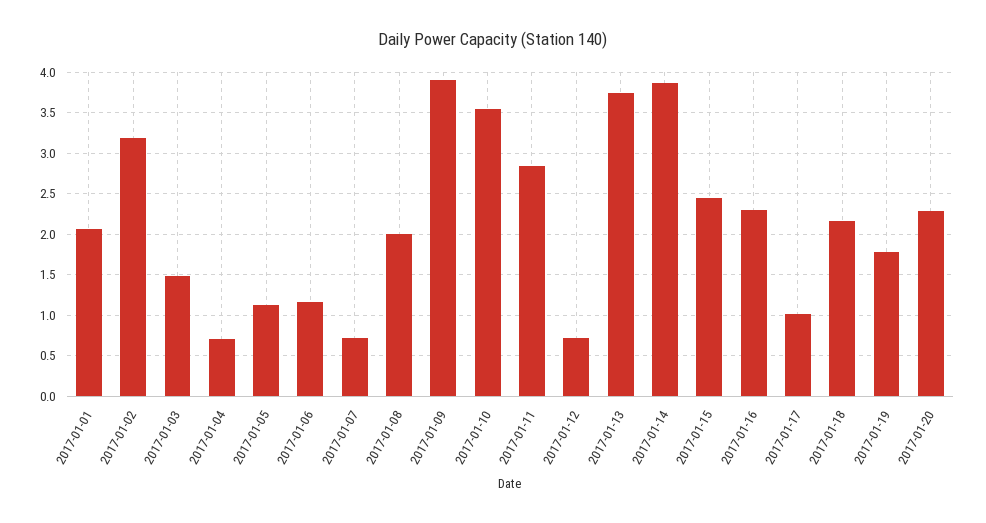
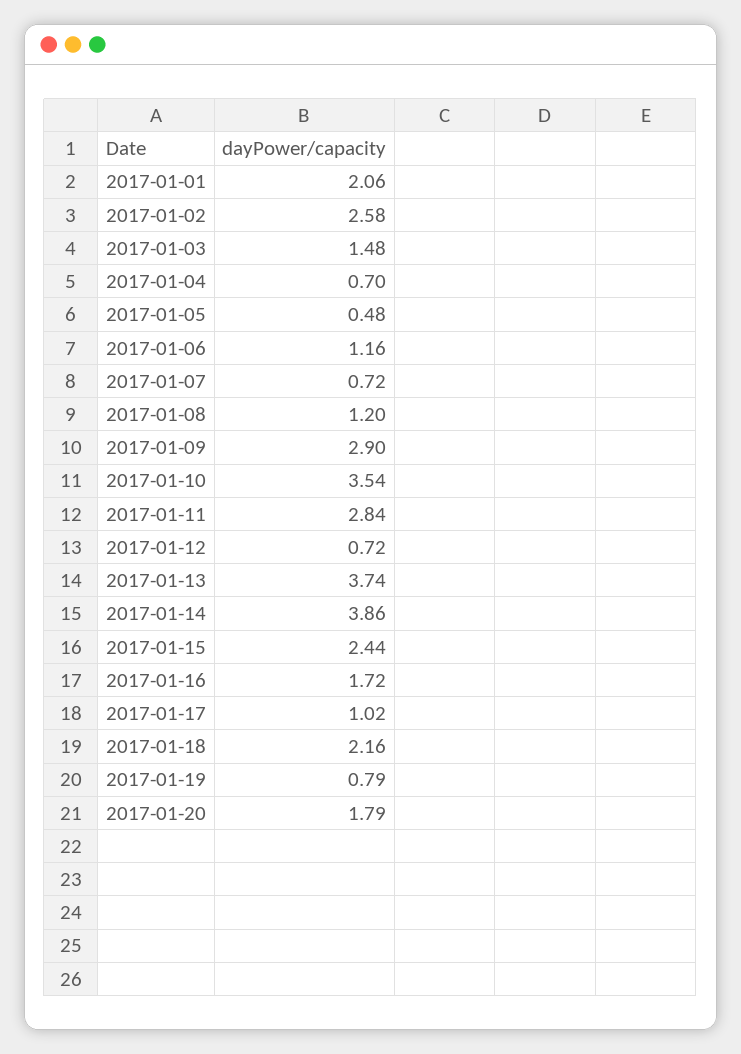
2017-01-02: 3.2 -> 2.58
2017-01-05: 1.1 -> 0.48
2017-01-08: 2 -> 1.2
2017-01-09: 3.9 -> 2.9
2017-01-16: 2.3 -> 1.72
2017-01-19: 1.8 -> 0.79
2017-01-20: 2.3 -> 1.79

